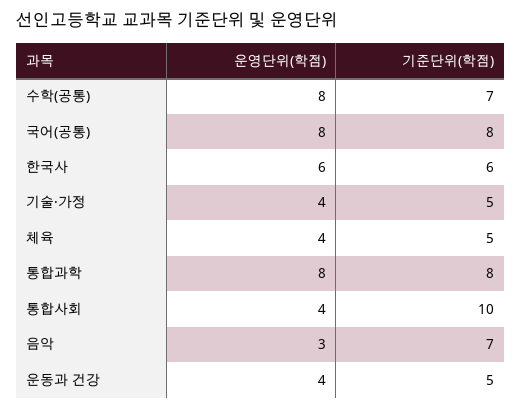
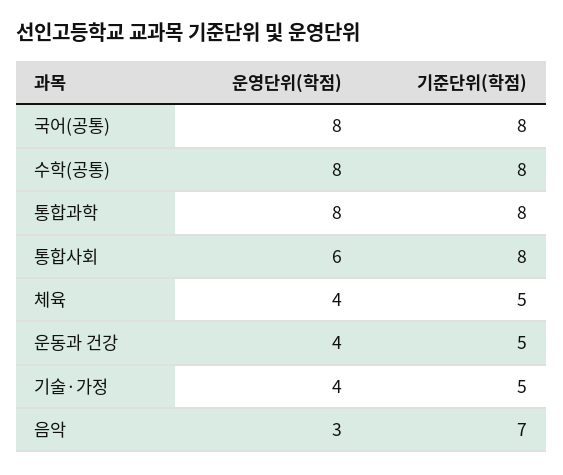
기준단위(학점), 수학(공통): 7 -> 8
운영단위(학점), 한국사: 6 -> none
기준단위(학점), 한국사: 6 -> none
운영단위(학점), 통합사회: 4 -> 6
기준단위(학점), 통합사회: 10 -> 8

